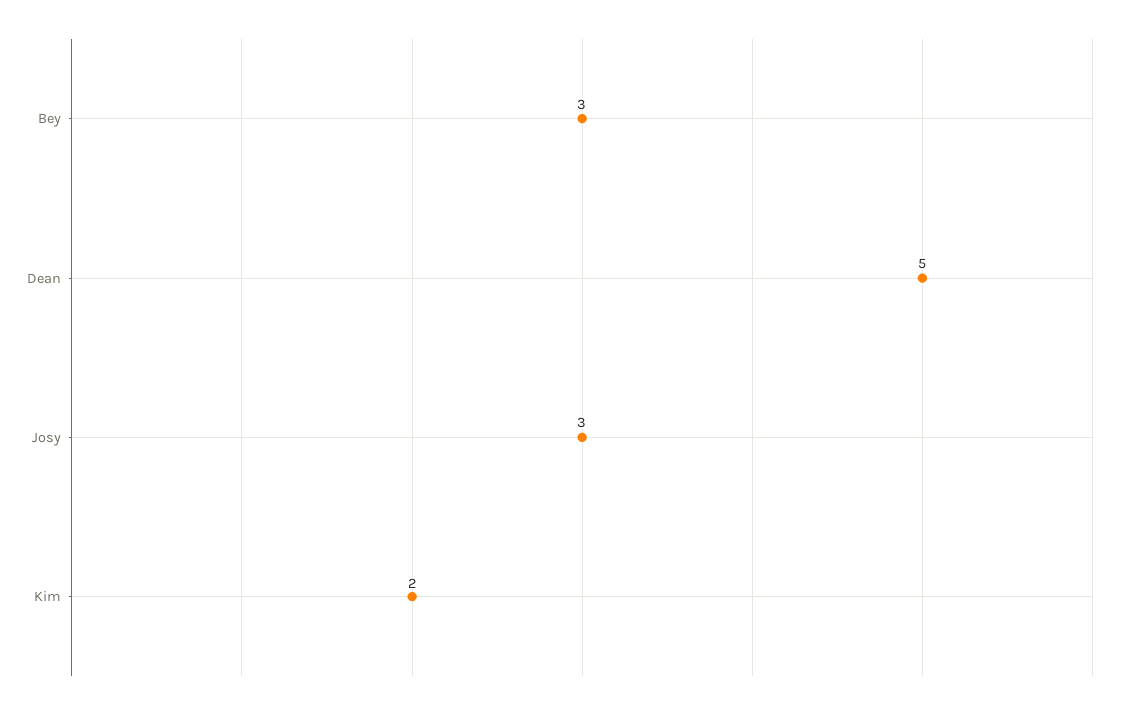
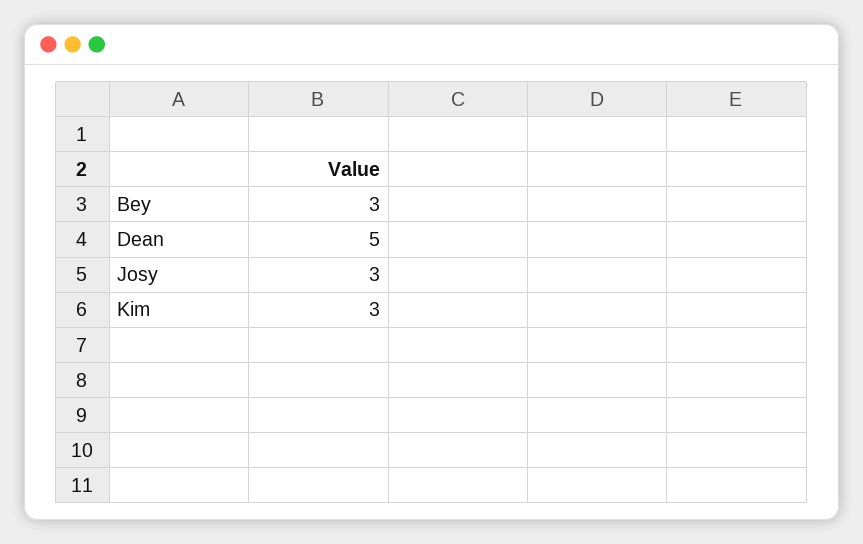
Kim: 2 -> 3

